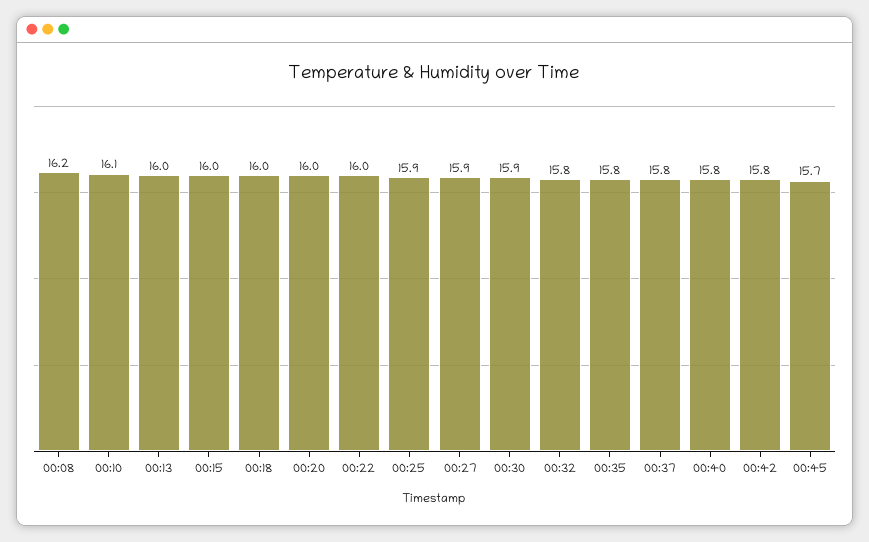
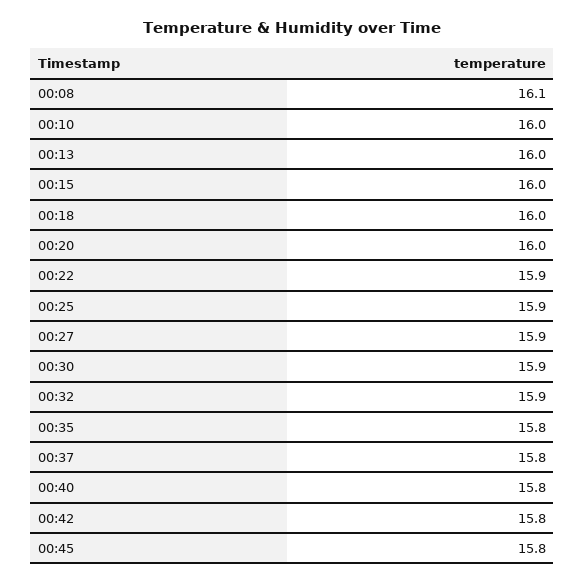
00:08: 16.2 -> 16.1
00:10: 16.1 -> 16
00:22: 16 -> 15.9
00:32: 15.8 -> 15.9
00:45: 15.7 -> 15.8

